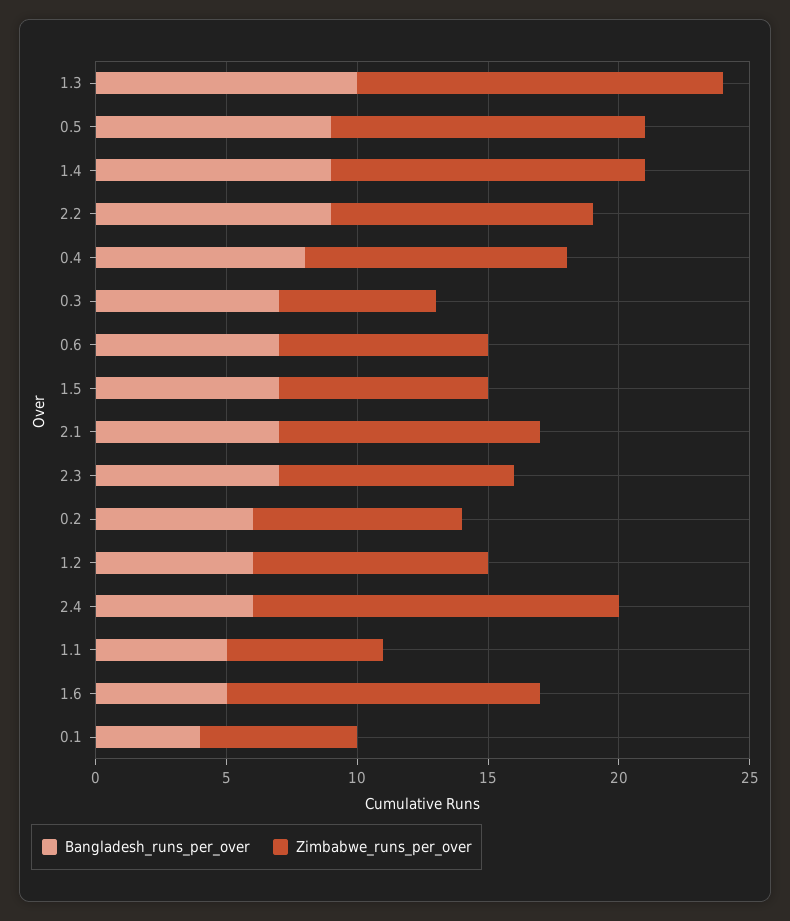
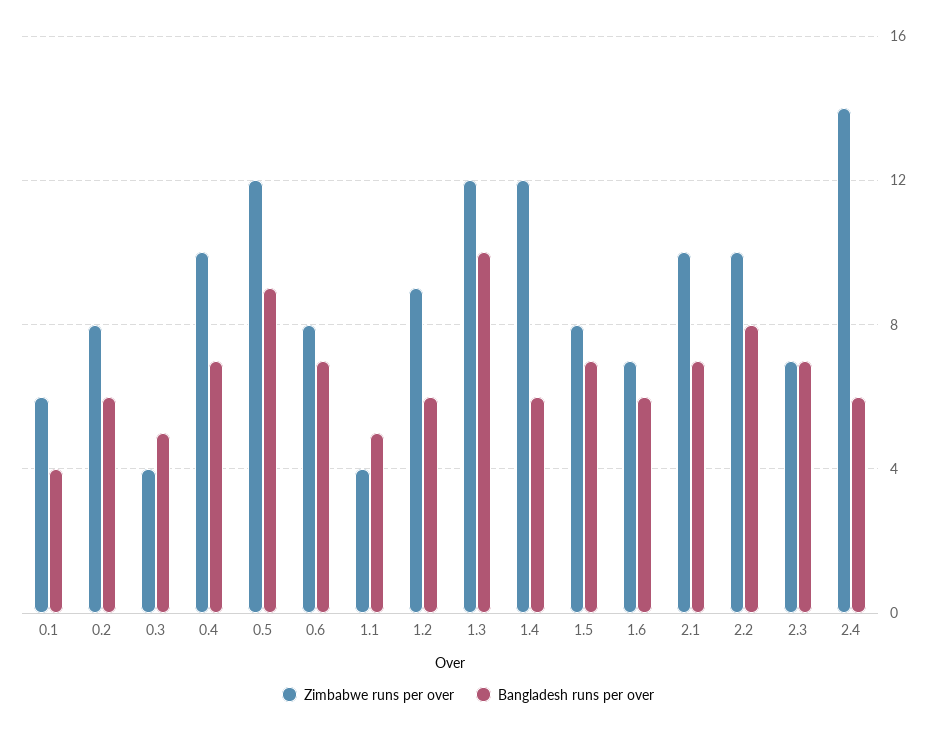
Zimbabwe_runs_per_over, 1.3: 14 -> 12
Bangladesh_runs_per_over, 1.4: 9 -> 6
Bangladesh_runs_per_over, 2.2: 9 -> 8
Bangladesh_runs_per_over, 0.4: 8 -> 7
Bangladesh_runs_per_over, 0.3: 7 -> 5
Zimbabwe_runs_per_over, 0.3: 6 -> 4
Zimbabwe_runs_per_over, 2.3: 9 -> 7
Zimbabwe_runs_per_over, 1.1: 6 -> 4
Bangladesh_runs_per_over, 1.6: 5 -> 6
Zimbabwe_runs_per_over, 1.6: 12 -> 7

